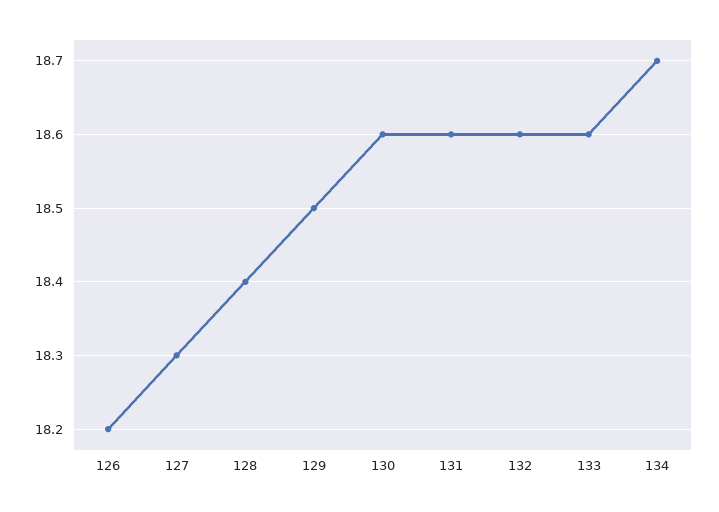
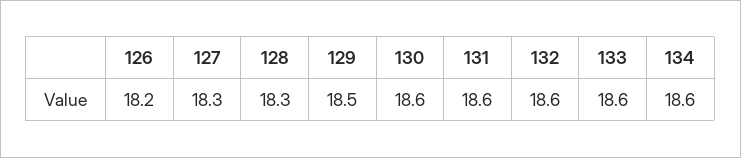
128: 18.4 -> 18.3
134: 18.7 -> 18.6

